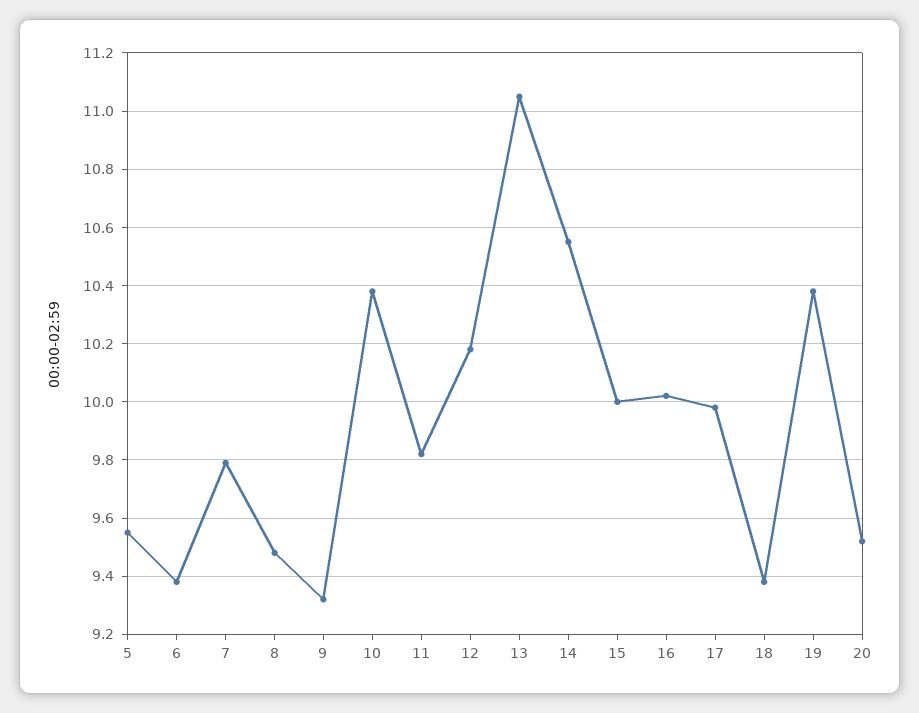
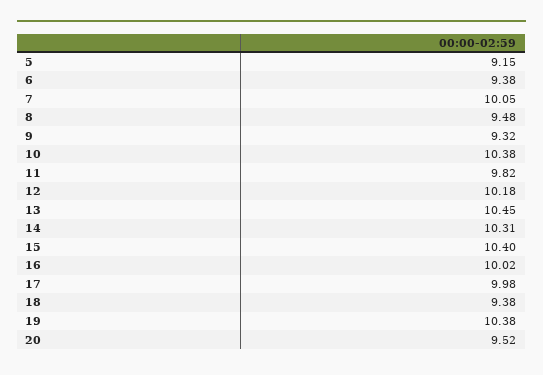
5: 9.55 -> 9.15
7: 9.8 -> 10.05
13: 11.05 -> 10.45
14: 10.55 -> 10.31
15: 10 -> 10.4

